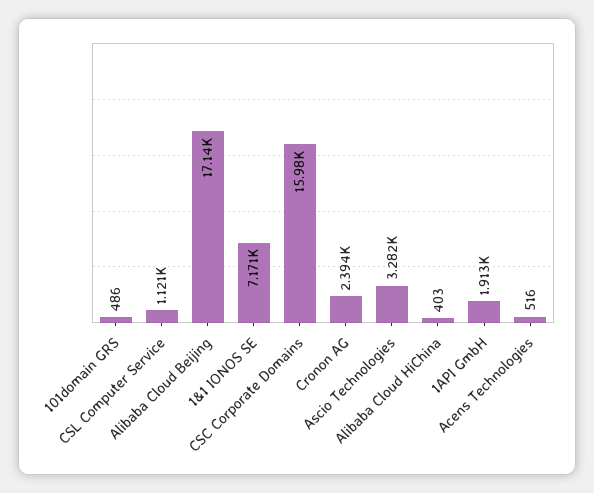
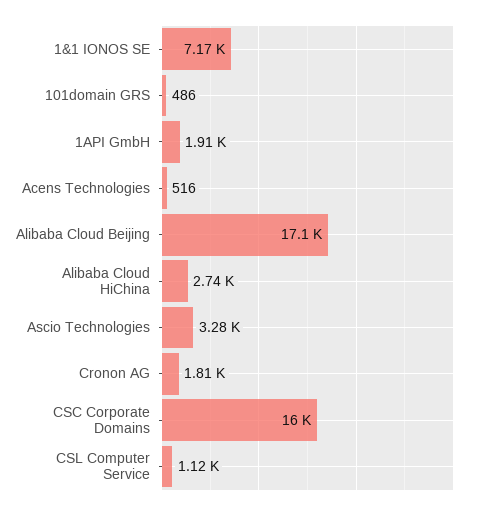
Cronon AG: 2394 -> 1810
Alibaba Cloud HiChina: 403 -> 2740

